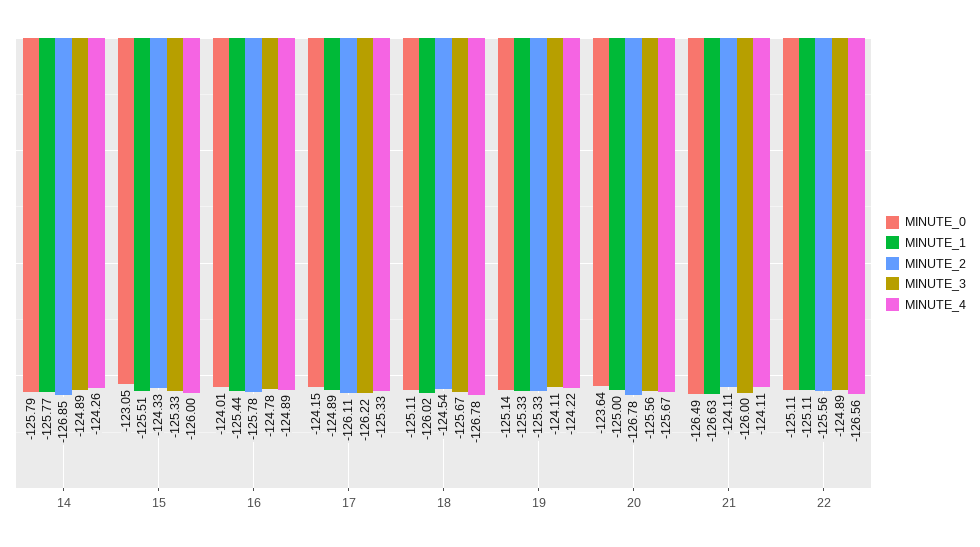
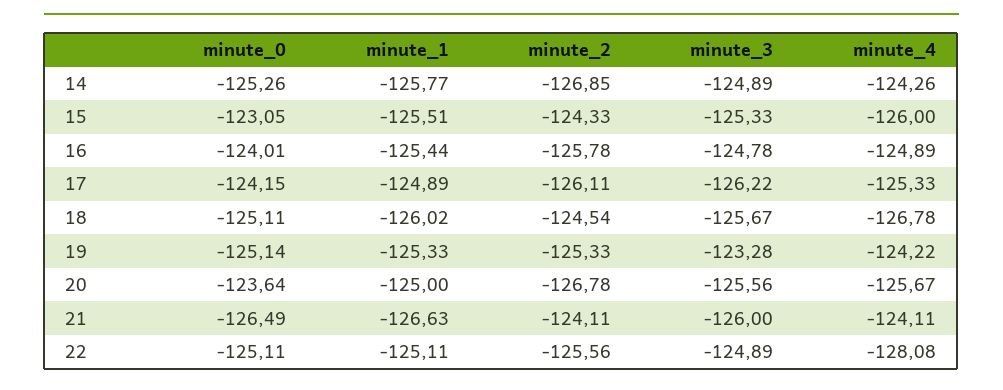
MINUTE_0, 14: -125.79 -> -125.26
MINUTE_3, 19: -124.11 -> -123.28
MINUTE_4, 22: -126.56 -> -128.08

